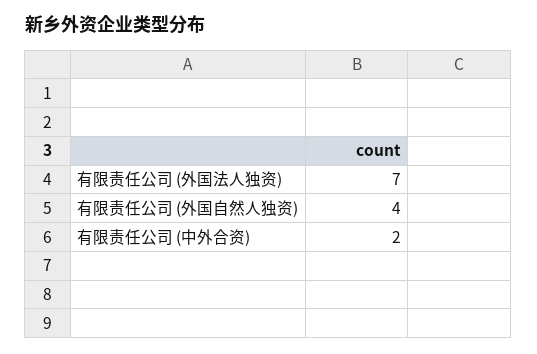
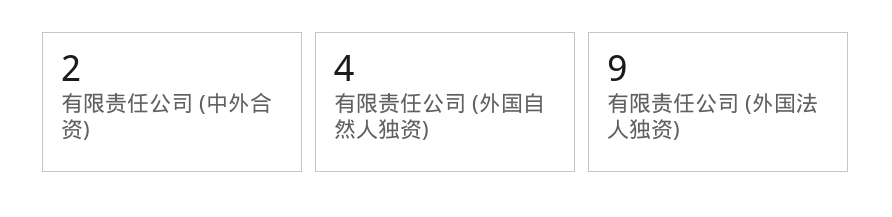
有限责任公司 (外国法人独资): 7 -> 9

